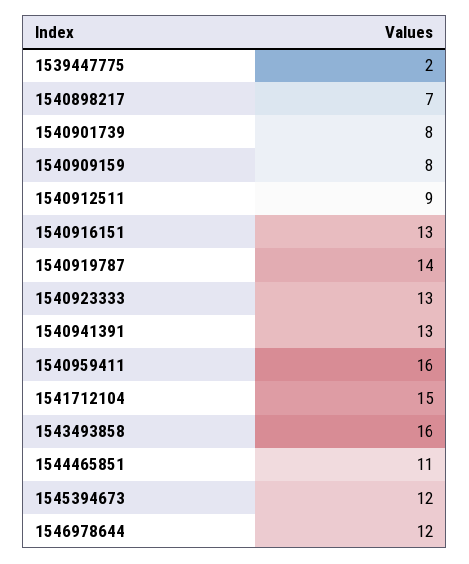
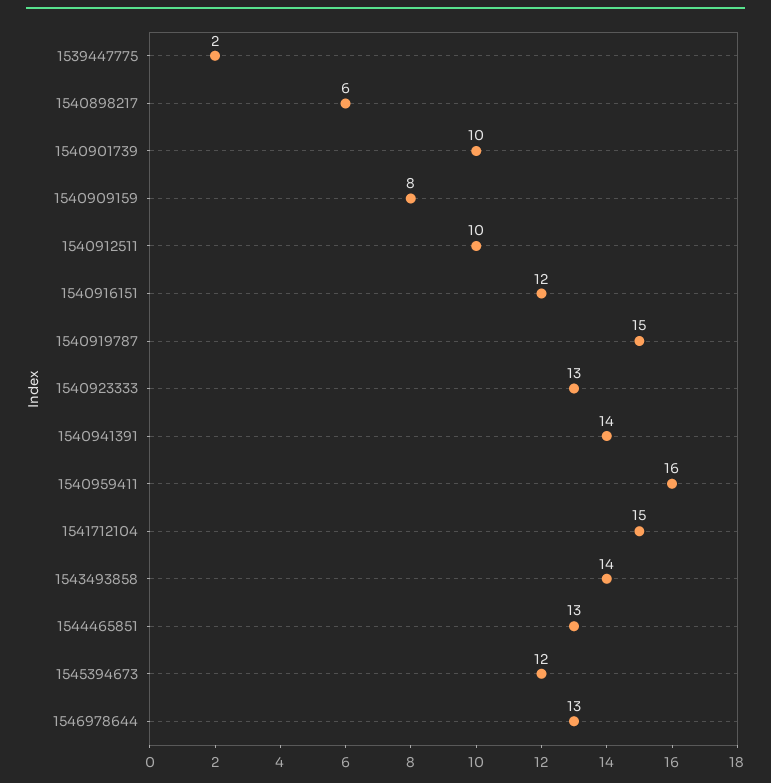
1540898217: 7 -> 6
1540901739: 8 -> 10
1540912511: 9 -> 10
1540916151: 13 -> 12
1540919787: 14 -> 15
1540941391: 13 -> 14
1543493858: 16 -> 14
1544465851: 11 -> 13
1546978644: 12 -> 13

